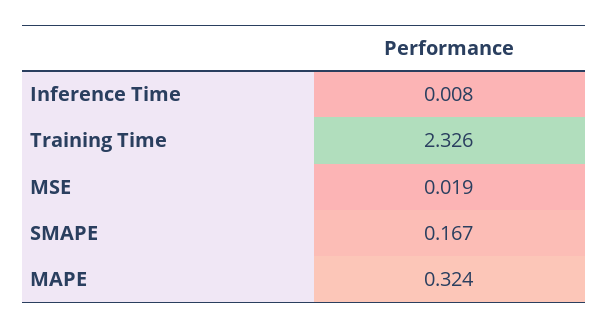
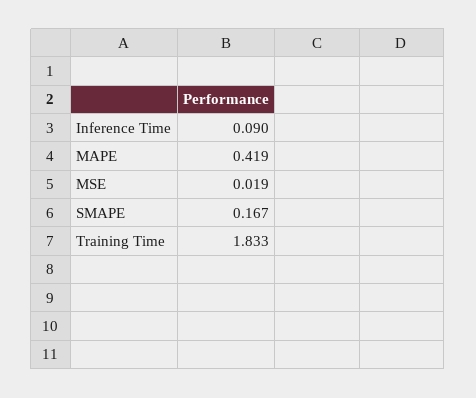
Inference Time: 0.008 -> 0.09
Training Time: 2.326 -> 1.833
MAPE: 0.324 -> 0.419

